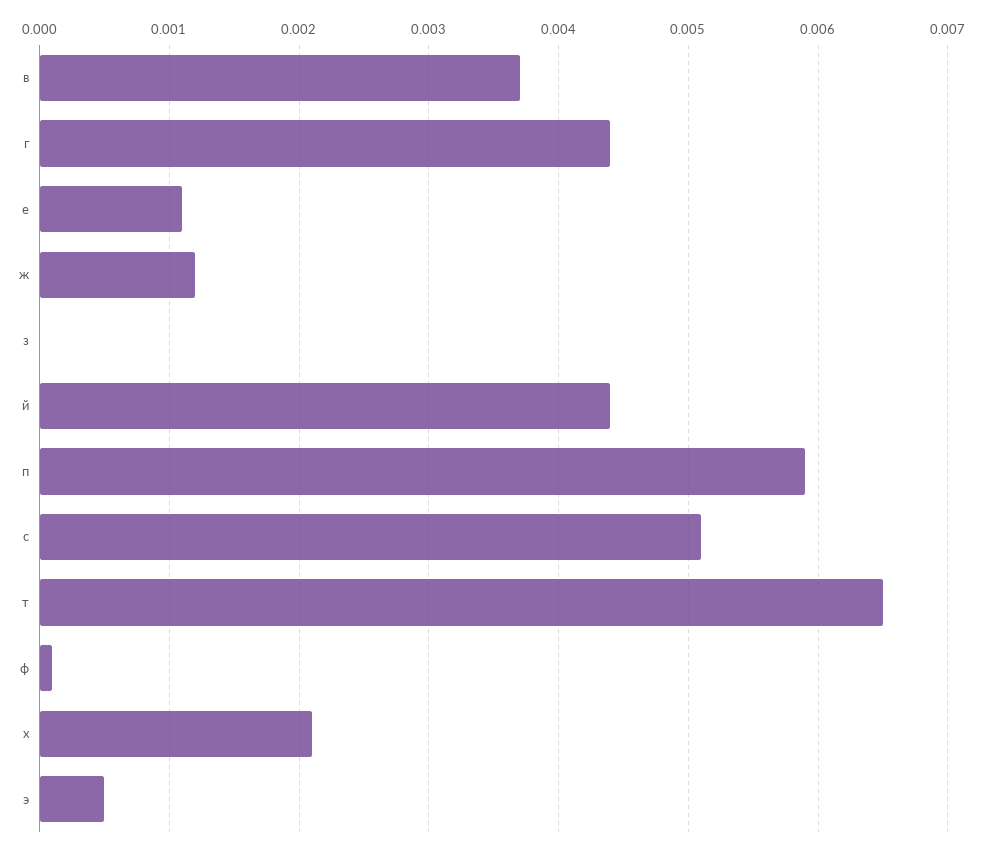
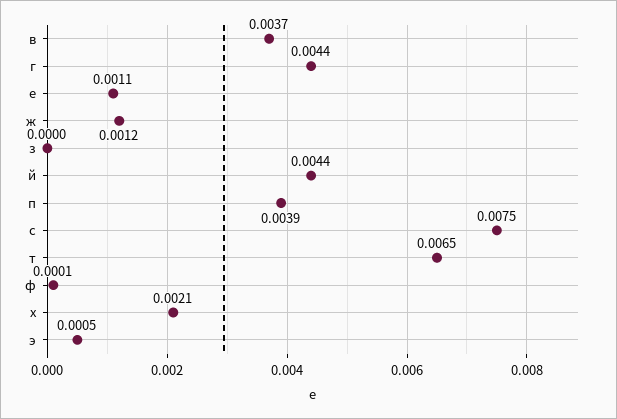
п: 0.0059 -> 0.0039
с: 0.0051 -> 0.0075

